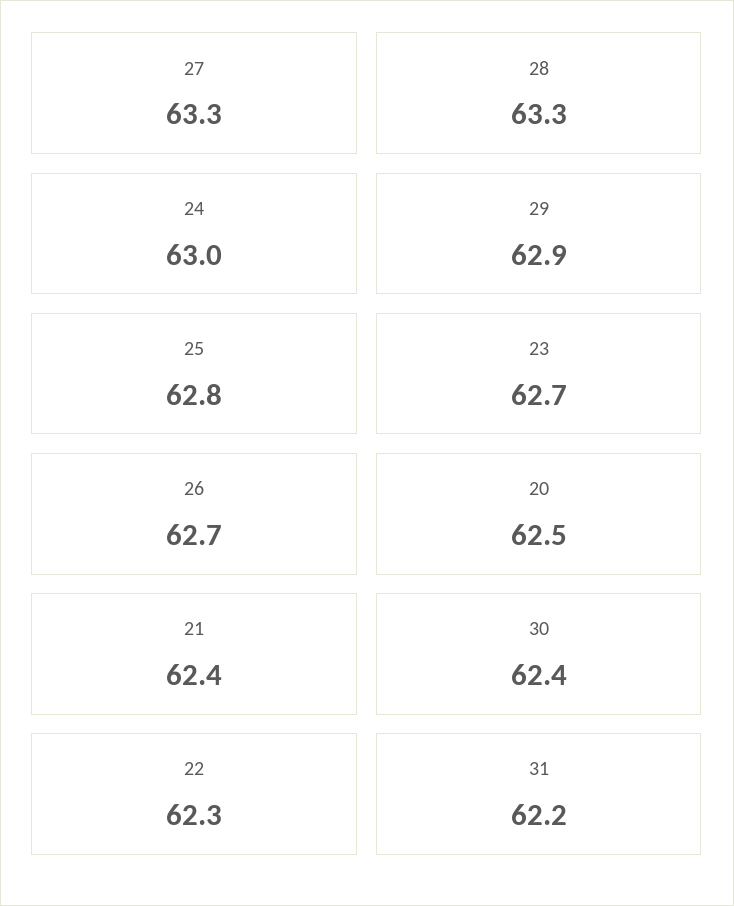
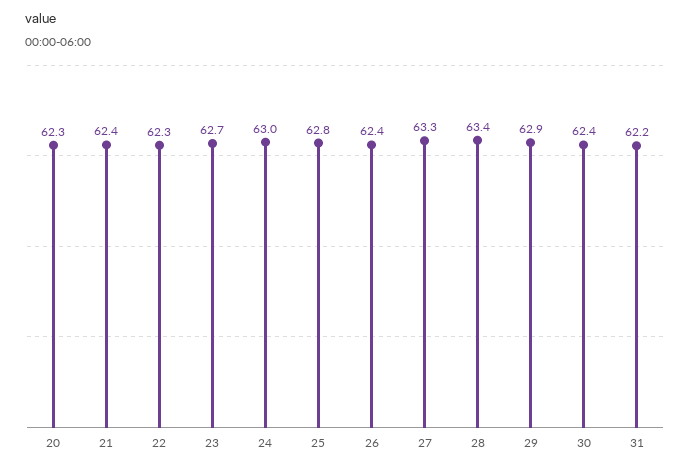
28: 63.3 -> 63.4
26: 62.7 -> 62.4
20: 62.5 -> 62.3

